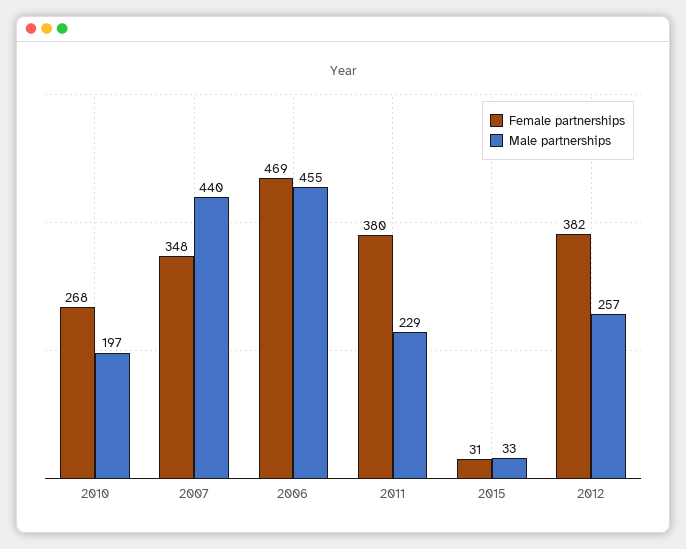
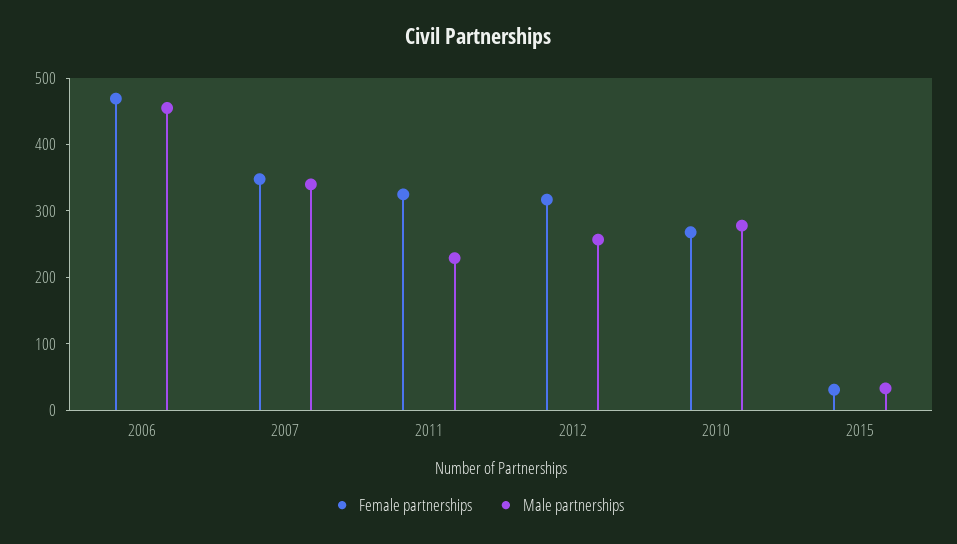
Male partnerships, 2010: 197 -> 280
Male partnerships, 2007: 440 -> 340
Female partnerships, 2011: 380 -> 320
Female partnerships, 2012: 382 -> 320

